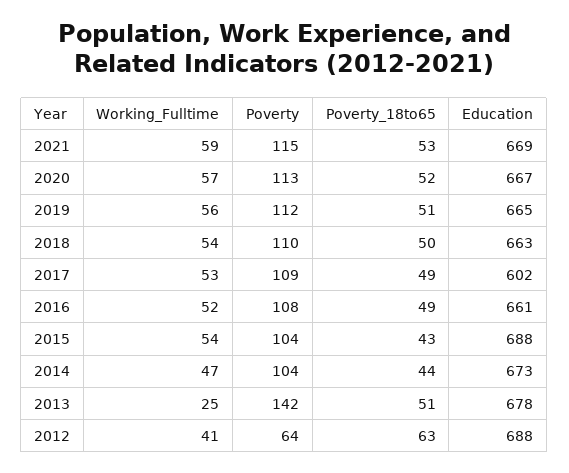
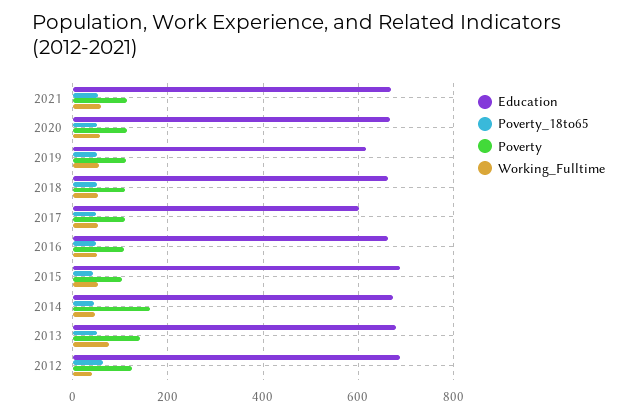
Education, 2019: 665 -> 620
Poverty, 2014: 104 -> 160
Working_Fulltime, 2013: 25 -> 80
Poverty, 2012: 64 -> 120

